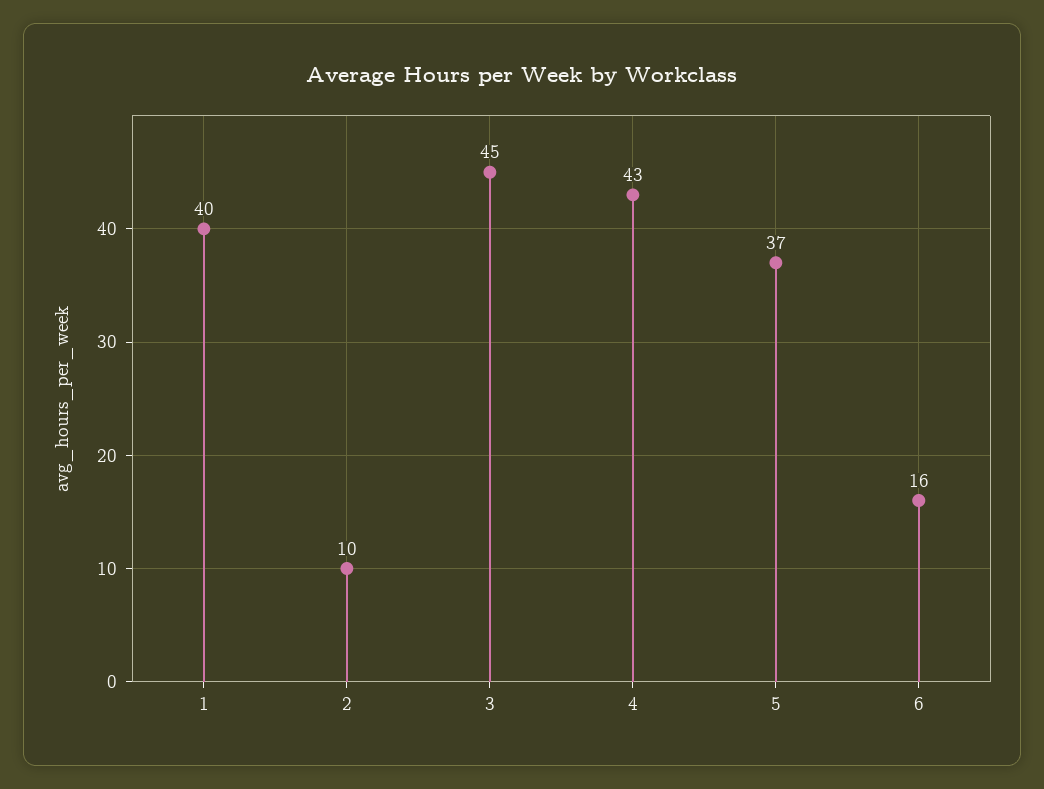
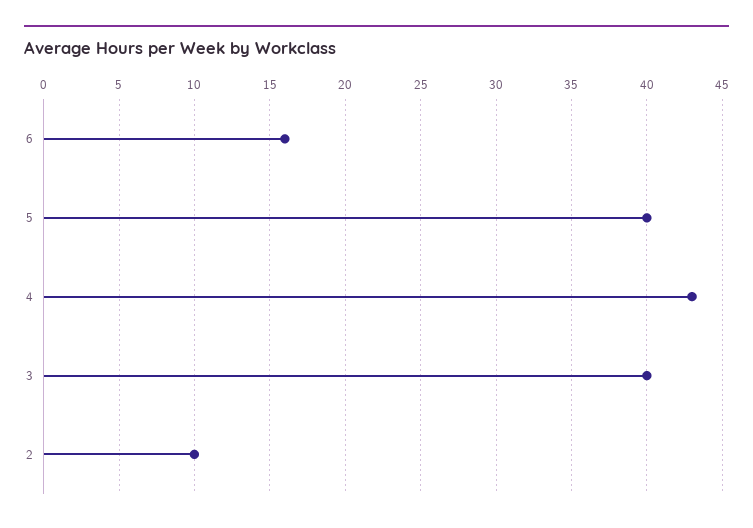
1: 40 -> none
3: 45 -> 40
5: 37 -> 40

